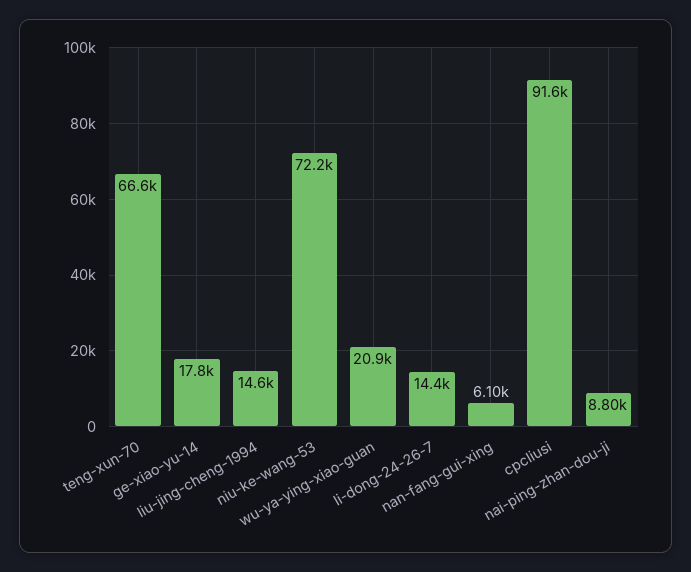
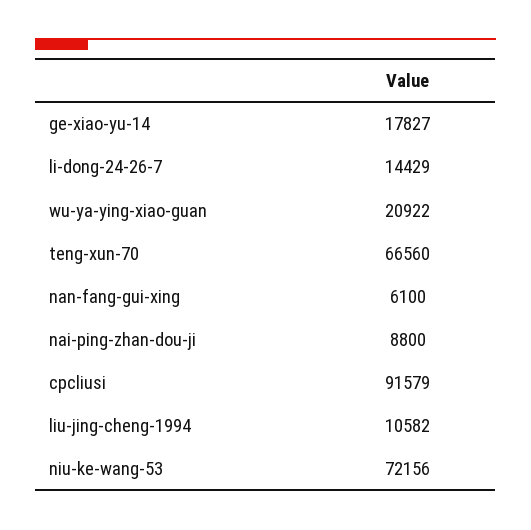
liu-jing-cheng-1994: 14600 -> 10582

